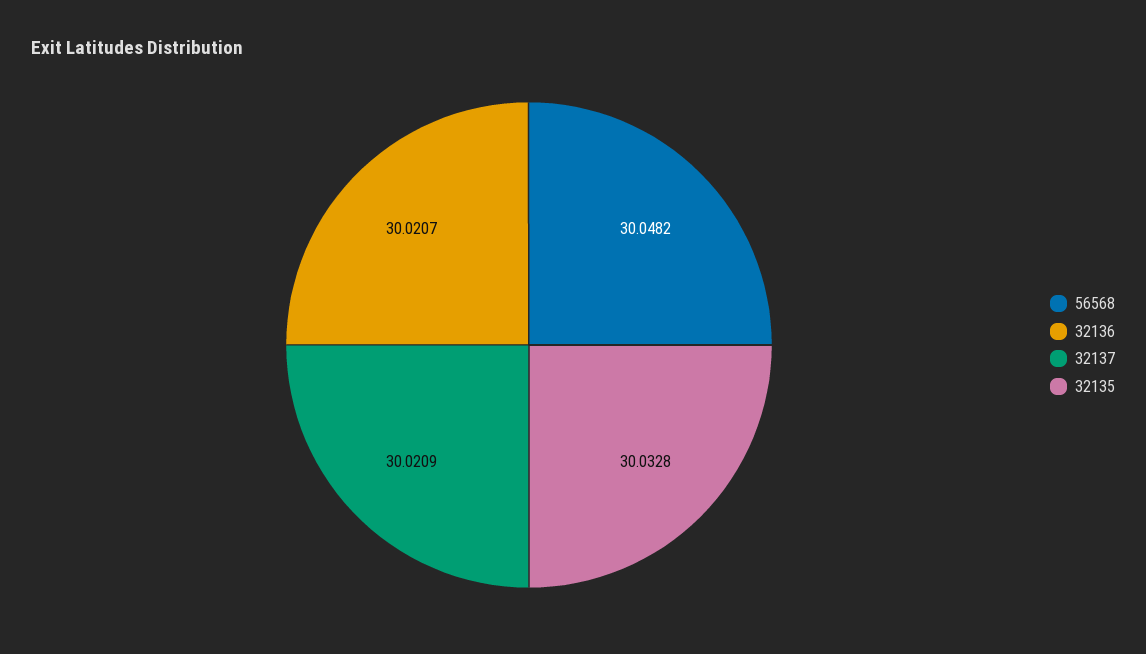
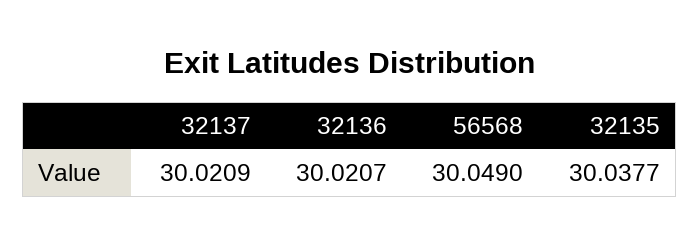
56568: 30.0482 -> 30.049
32135: 30.0328 -> 30.0377

